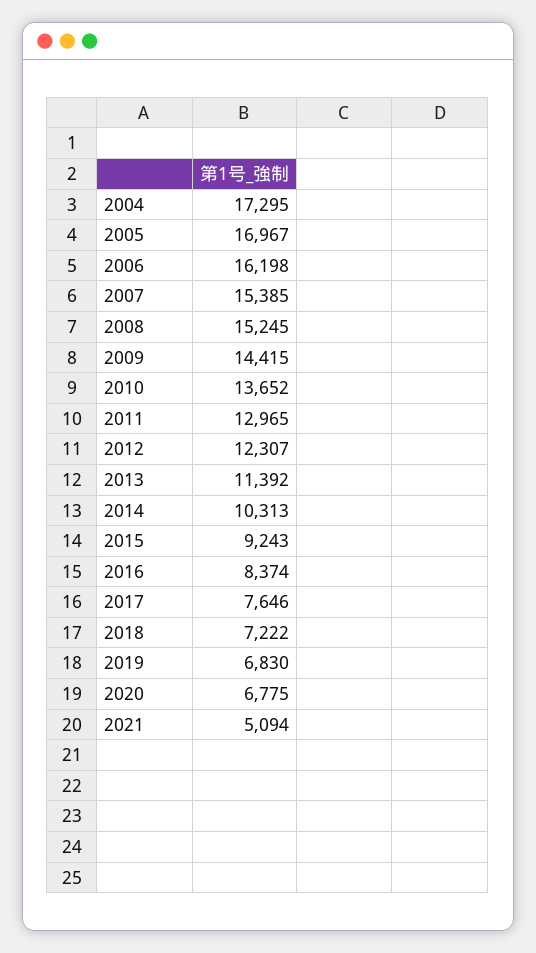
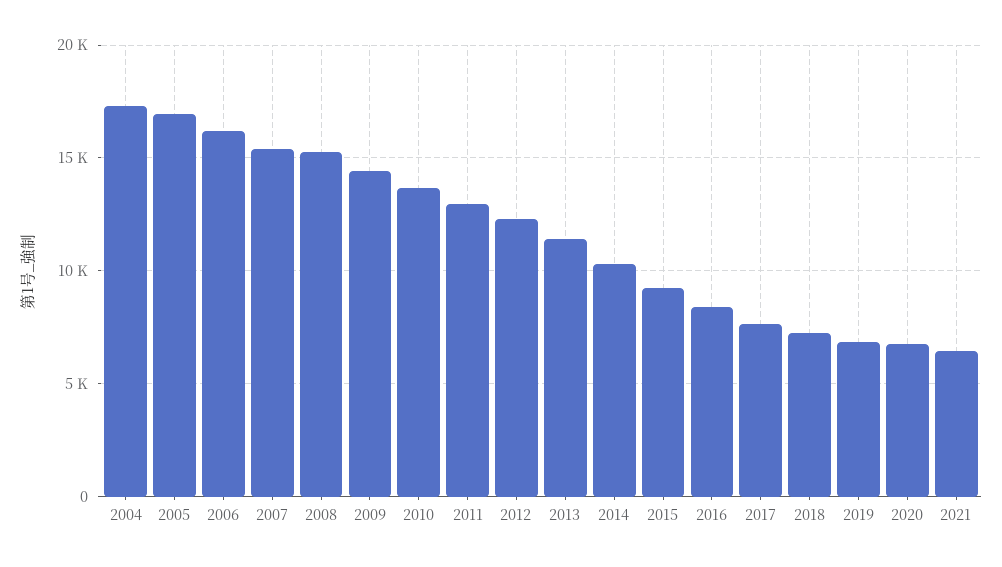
2021: 5094 -> 6500

